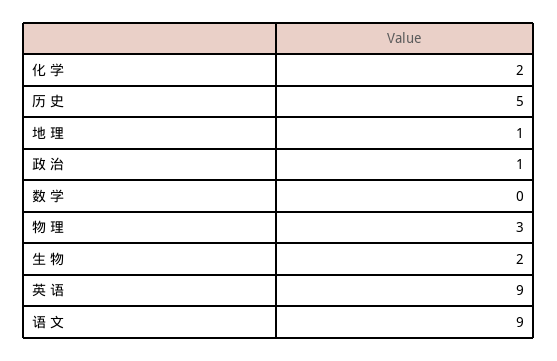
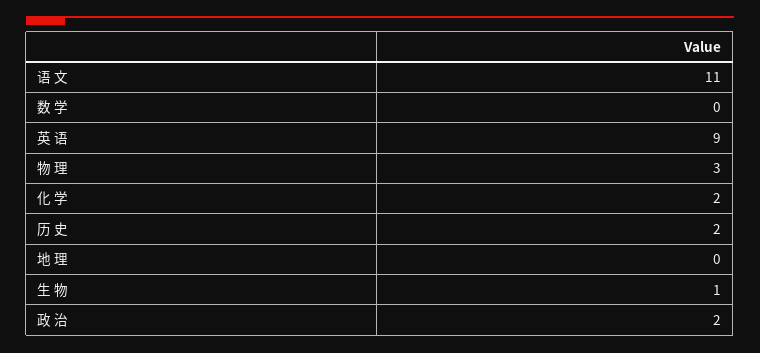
历 史: 5 -> 2
地 理: 1 -> 0
政 治: 1 -> 2
生 物: 2 -> 1
语 文: 9 -> 11

